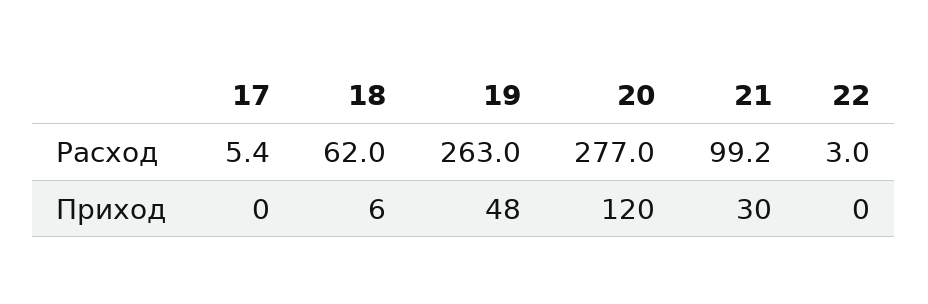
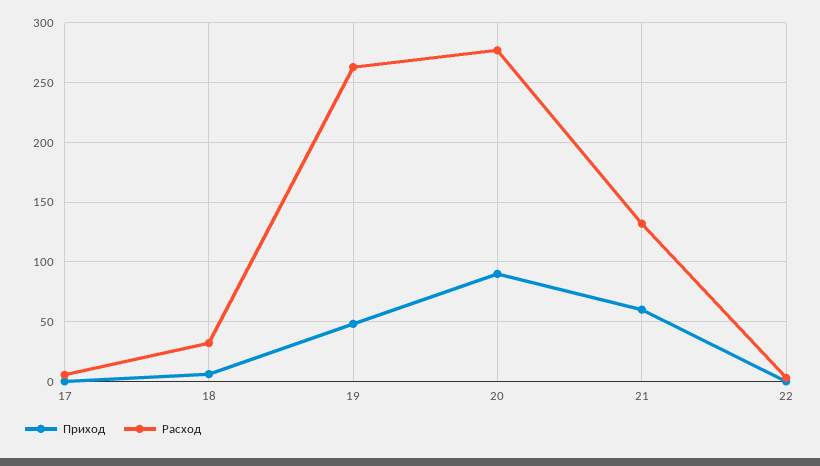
Расход, 18: 62 -> 30
Расход, 21: 99.2 -> 130
Приход, 20: 120 -> 90
Приход, 21: 30 -> 60

